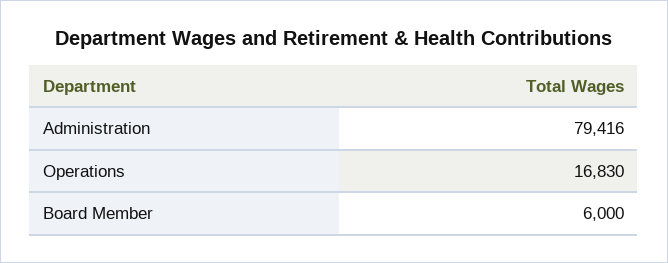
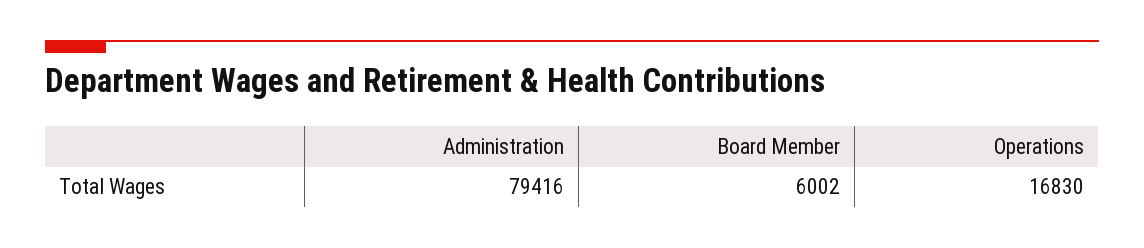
Board Member: 6000 -> 6002

